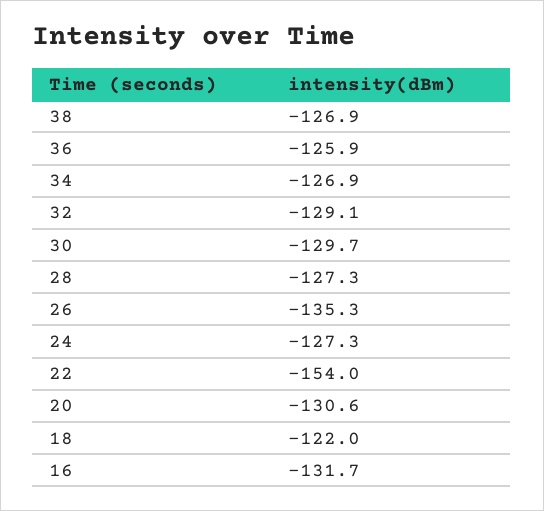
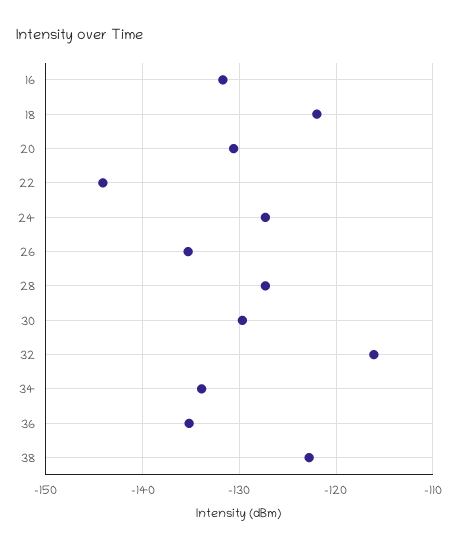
38: -126.9 -> -123
36: -125.9 -> -135
34: -126.9 -> -134
32: -129.1 -> -116
22: -154 -> -144

